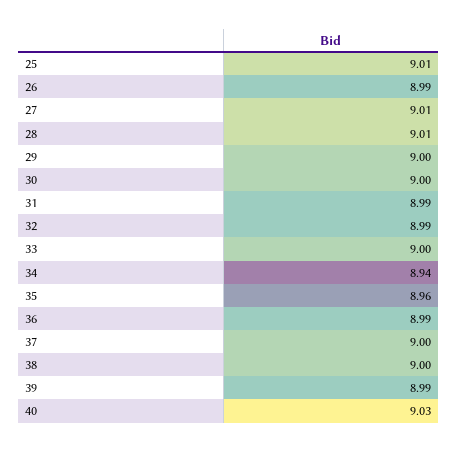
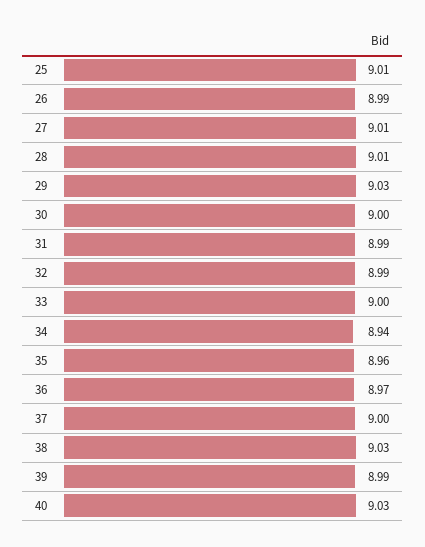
29: 9 -> 9.03
36: 8.99 -> 8.97
38: 9 -> 9.03

